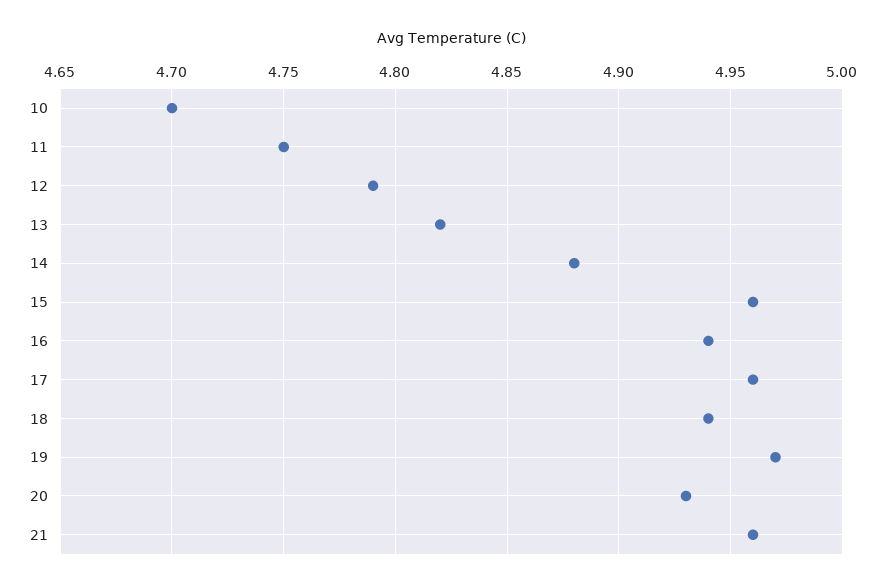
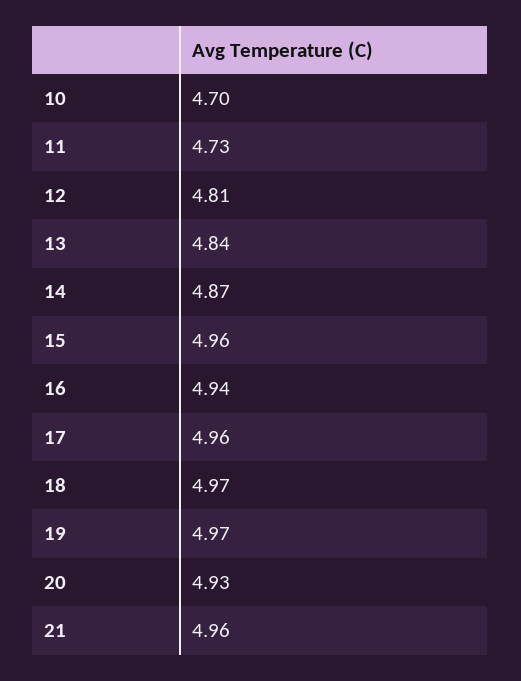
11: 4.75 -> 4.73
12: 4.79 -> 4.81
13: 4.82 -> 4.84
14: 4.88 -> 4.87
18: 4.94 -> 4.97

